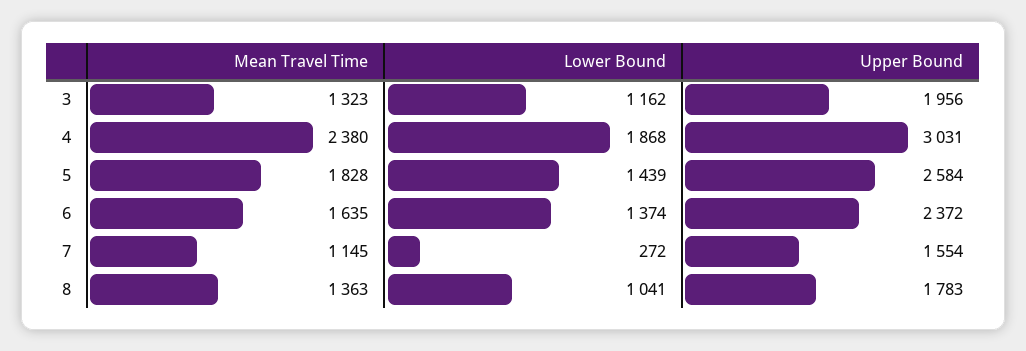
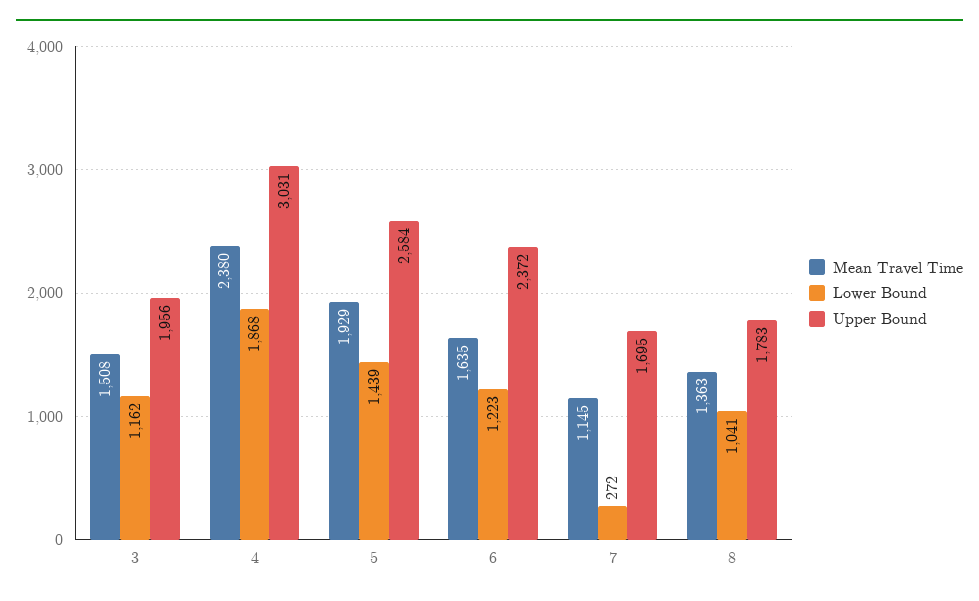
Mean Travel Time, 3: 1323 -> 1508
Mean Travel Time, 5: 1828 -> 1929
Lower Bound, 6: 1374 -> 1223
Upper Bound, 7: 1554 -> 1695

